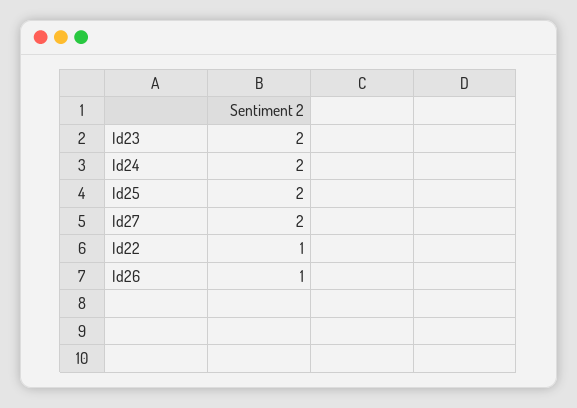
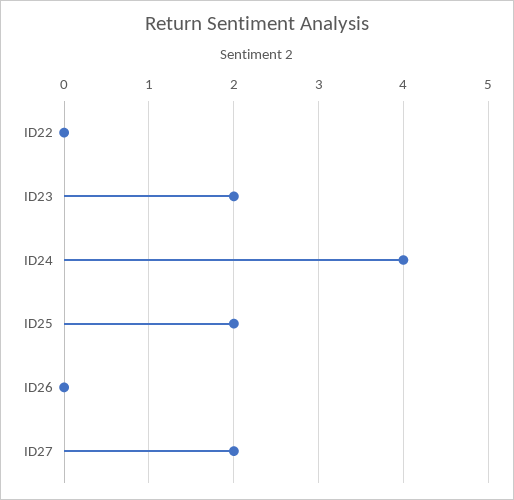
Id24: 2 -> 4
Id22: 1 -> 0
Id26: 1 -> 0

